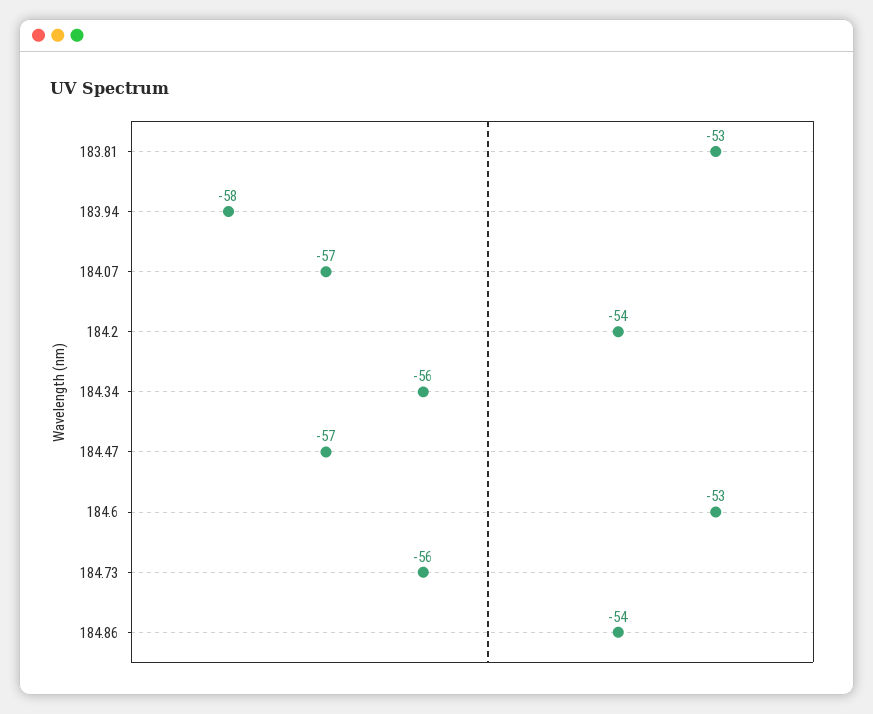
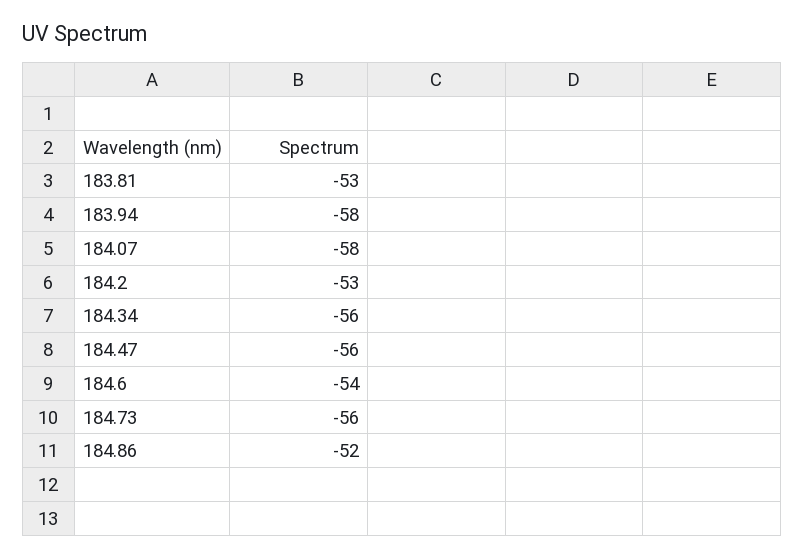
184.07: -57 -> -58
184.2: -54 -> -53
184.47: -57 -> -56
184.6: -53 -> -54
184.86: -54 -> -52

